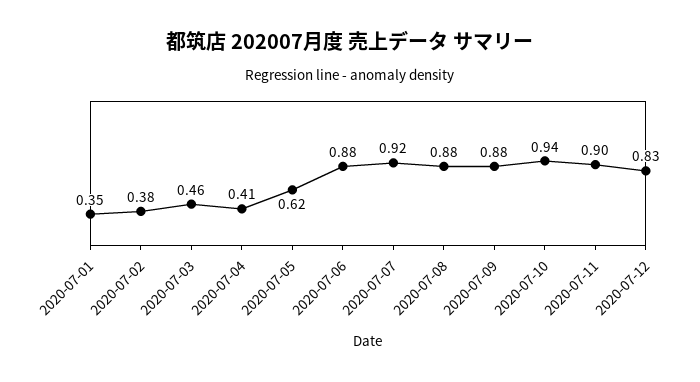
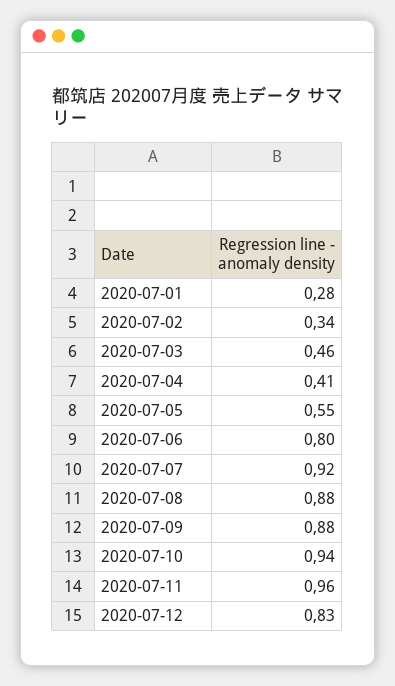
2020-07-01: 0.35 -> 0.28
2020-07-02: 0.38 -> 0.34
2020-07-05: 0.62 -> 0.55
2020-07-06: 0.88 -> 0.8
2020-07-11: 0.9 -> 0.96

